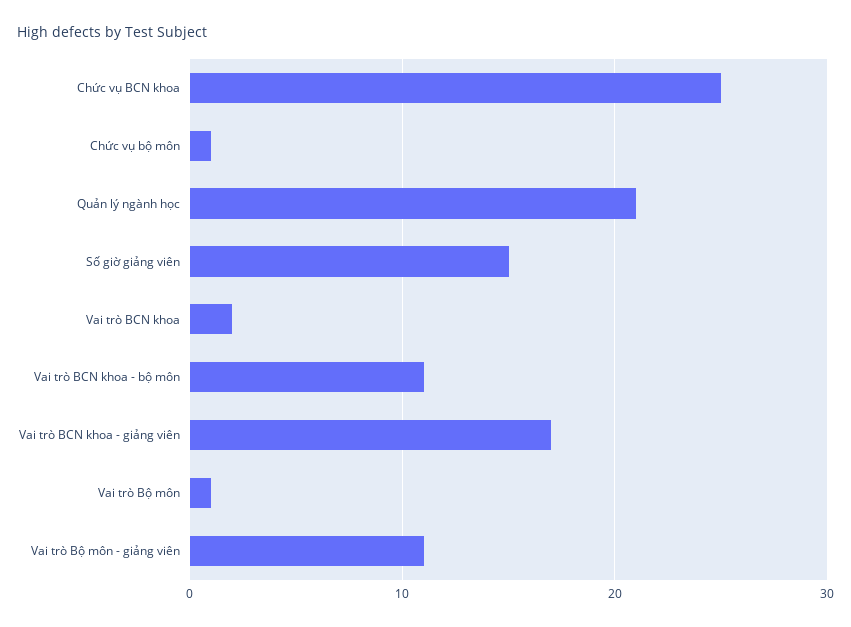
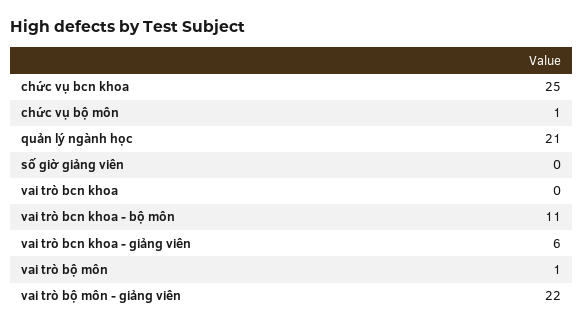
Số giờ giảng viên: 15 -> 0
Vai trò BCN khoa: 2 -> 0
Vai trò BCN khoa - giảng viên: 17 -> 6
Vai trò Bộ môn - giảng viên: 11 -> 22

